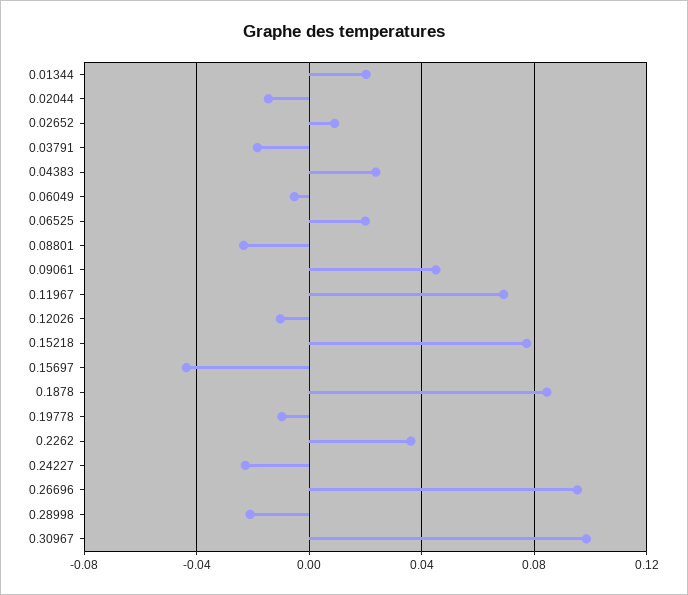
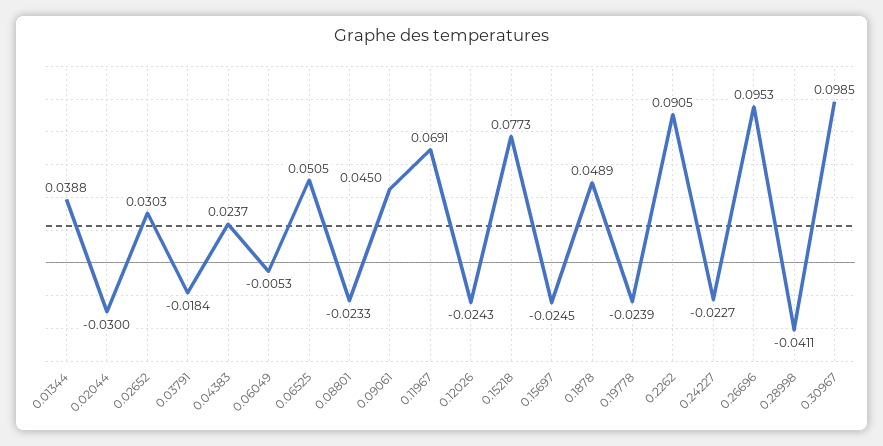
0.01344: 0.02 -> 0.0388
0.02044: -0.015 -> -0.03
0.02652: 0.01 -> 0.0303
0.06525: 0.02 -> 0.0505
0.12026: -0.01 -> -0.0243
0.15697: -0.045 -> -0.0245
0.1878: 0.085 -> 0.0489
0.19778: -0.01 -> -0.0239
0.2262: 0.035 -> 0.0905
0.28998: -0.02 -> -0.0411

